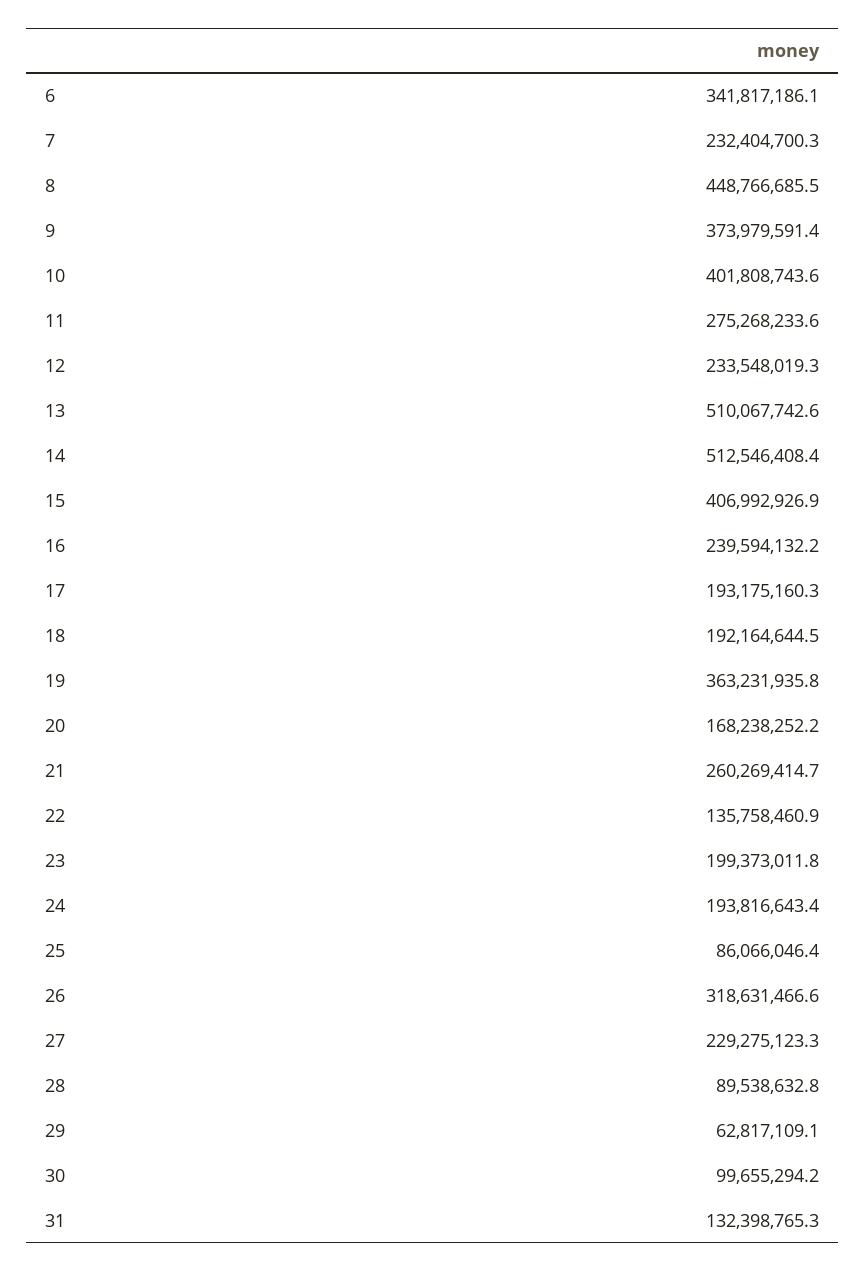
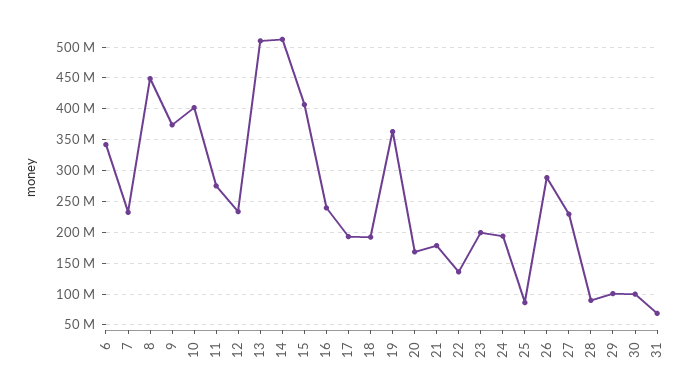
21: 260269414.7 -> 180000000
26: 318631466.6 -> 290000000
29: 62817109.1 -> 100000000
31: 132398765.3 -> 70000000

